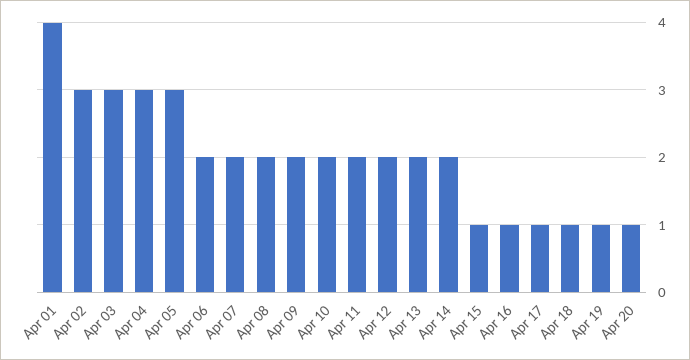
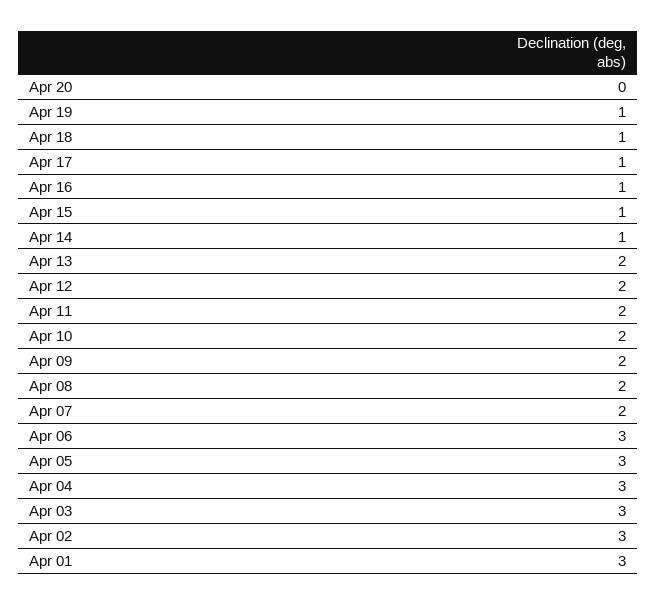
Apr 01: 4 -> 3
Apr 06: 2 -> 3
Apr 14: 2 -> 1
Apr 20: 1 -> 0

